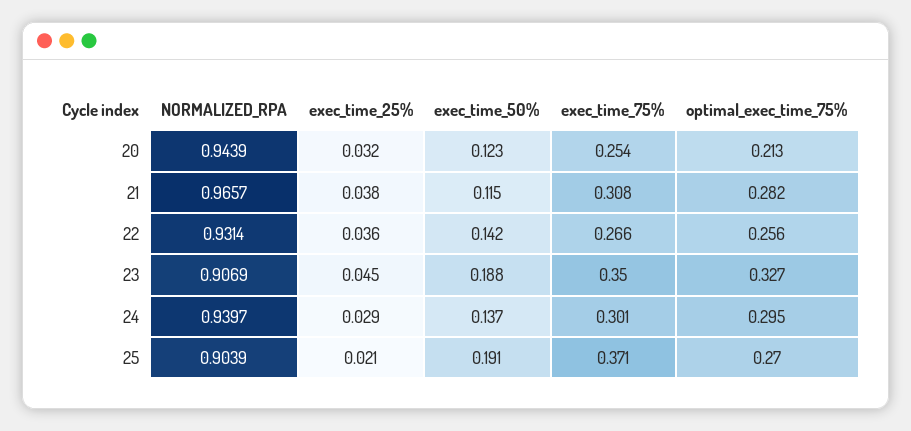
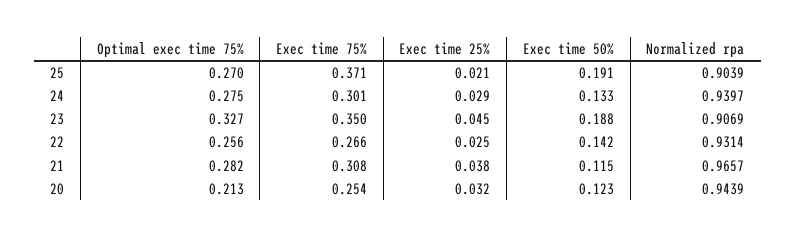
exec_time_25%, 22: 0.036 -> 0.025
exec_time_50%, 24: 0.137 -> 0.133
optimal_exec_time_75%, 24: 0.295 -> 0.275

